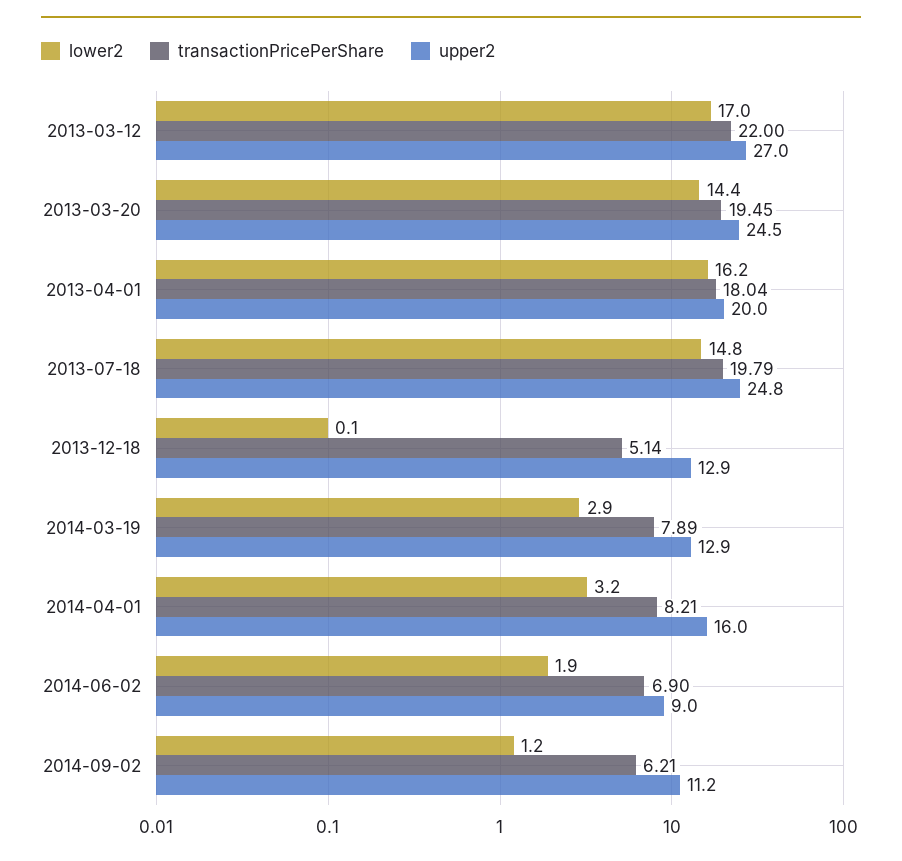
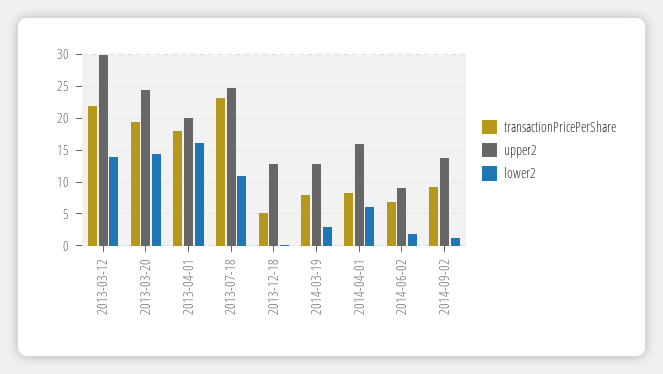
lower2, 2013-03-12: 17 -> 14
upper2, 2013-03-12: 27 -> 30
lower2, 2013-07-18: 14.8 -> 11
transactionPricePerShare, 2013-07-18: 19.79 -> 23
lower2, 2014-04-01: 3.2 -> 6
transactionPricePerShare, 2014-09-02: 6.21 -> 9
upper2, 2014-09-02: 11.2 -> 14

